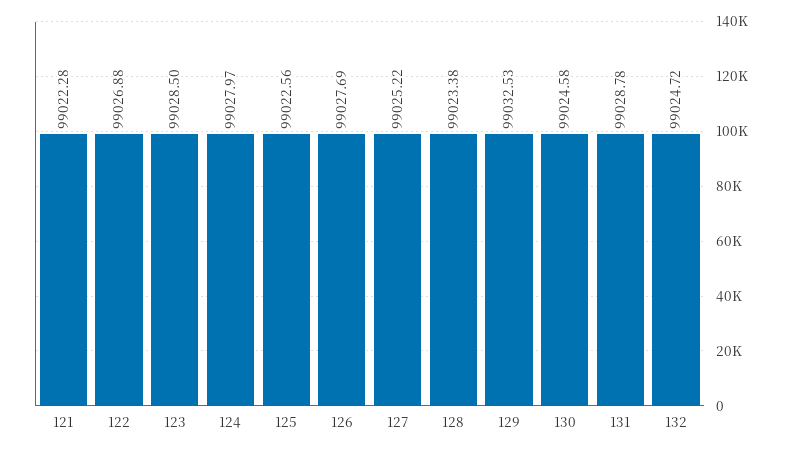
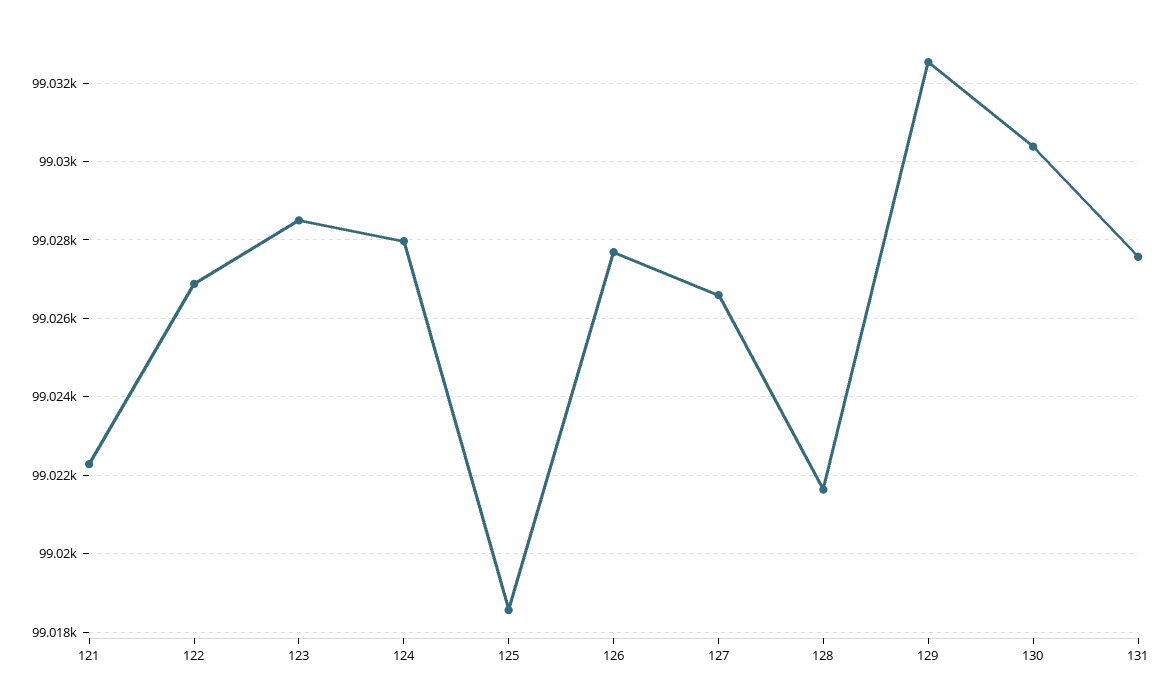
125: 99022.56 -> 99018.6
127: 99025.22 -> 99026.6
128: 99023.38 -> 99021.6
130: 99024.58 -> 99030.4
131: 99028.78 -> 99027.6
132: 99024.72 -> none

